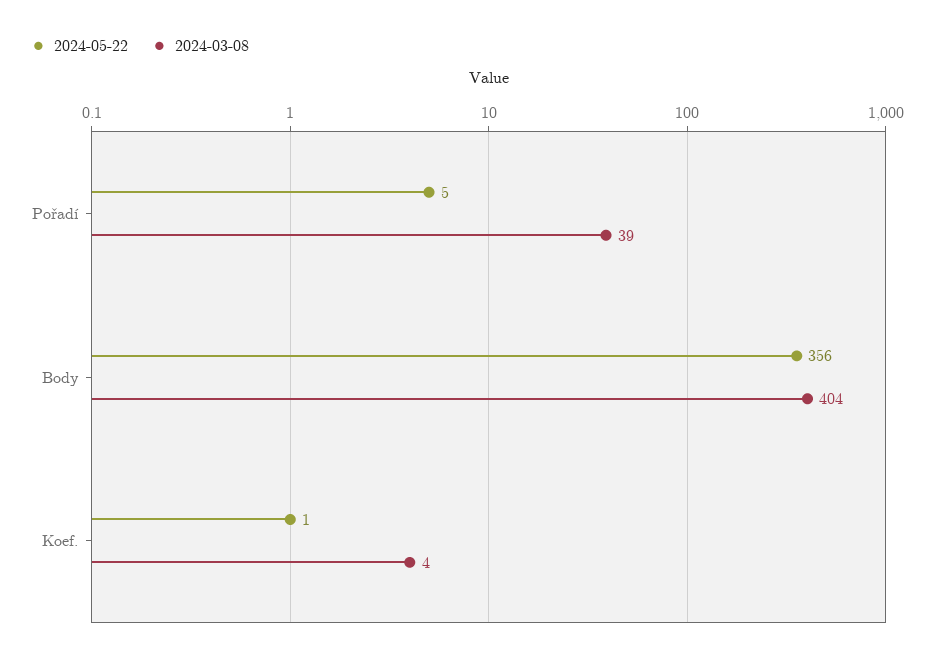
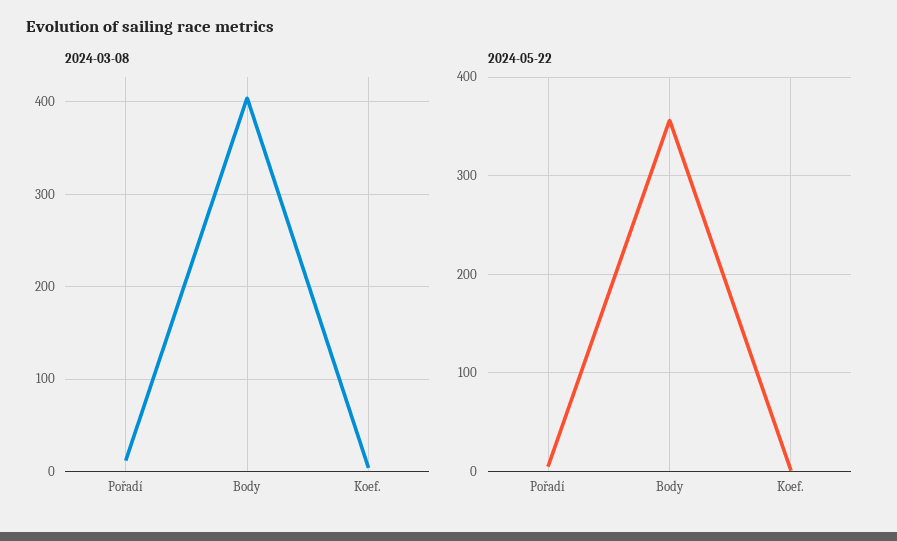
2024-03-08, Pořadí: 39 -> 10

